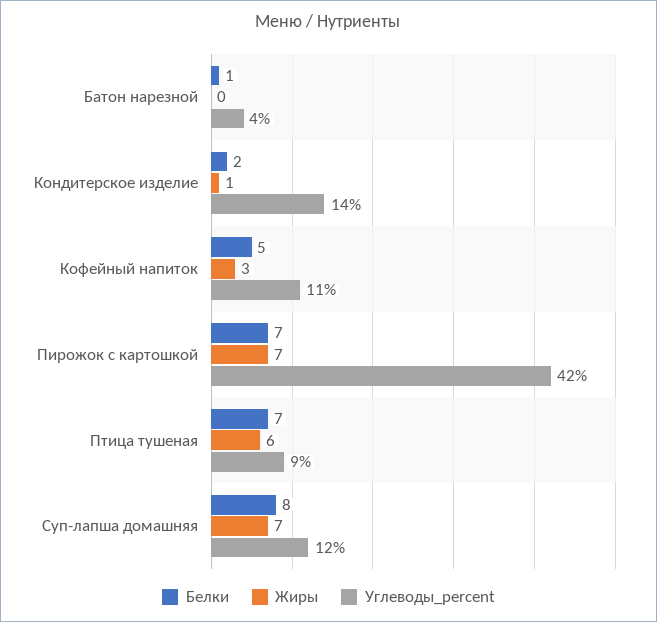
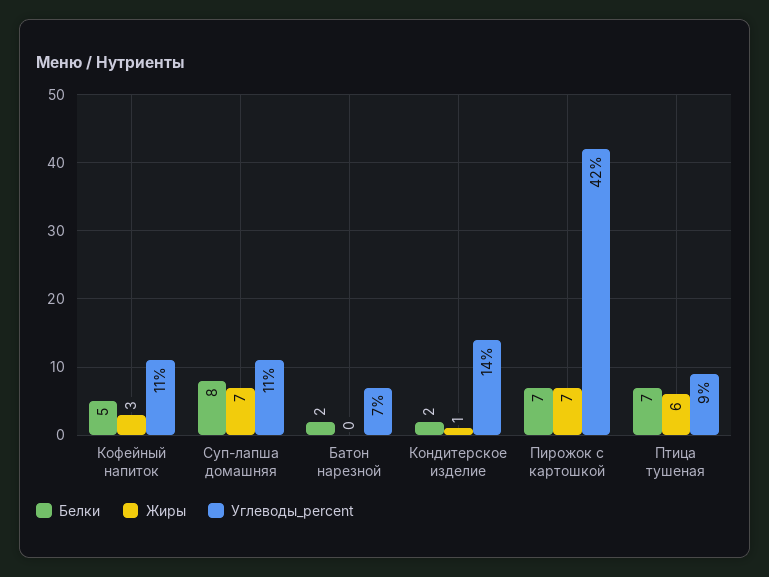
Белки, Батон нарезной: 1 -> 2
Углеводы_percent, Батон нарезной: 4 -> 7
Углеводы_percent, Суп-лапша домашняя: 12 -> 11

